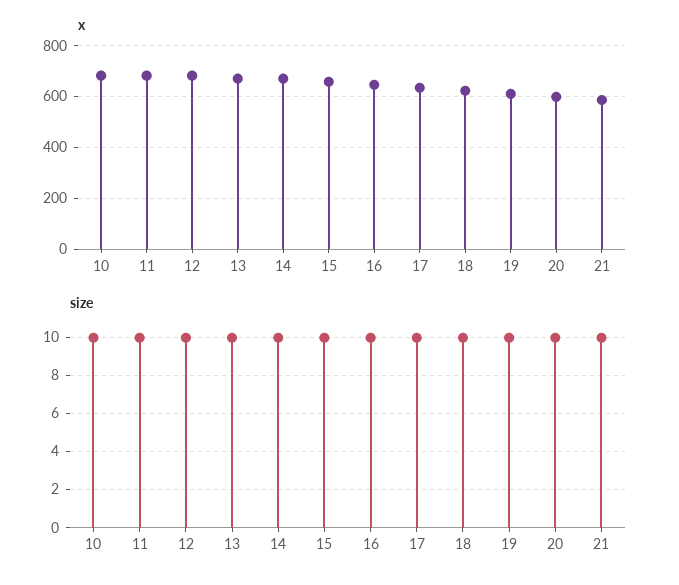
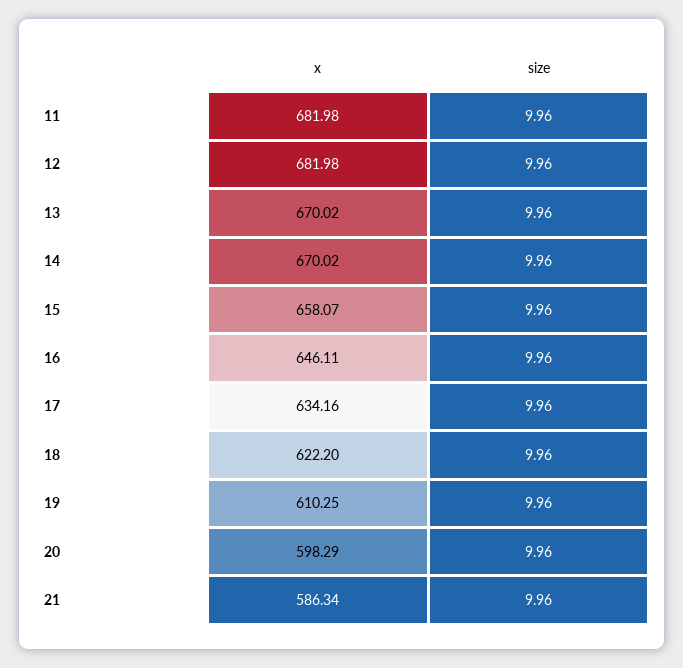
x, 10: 675 -> none
size, 10: 10 -> none

